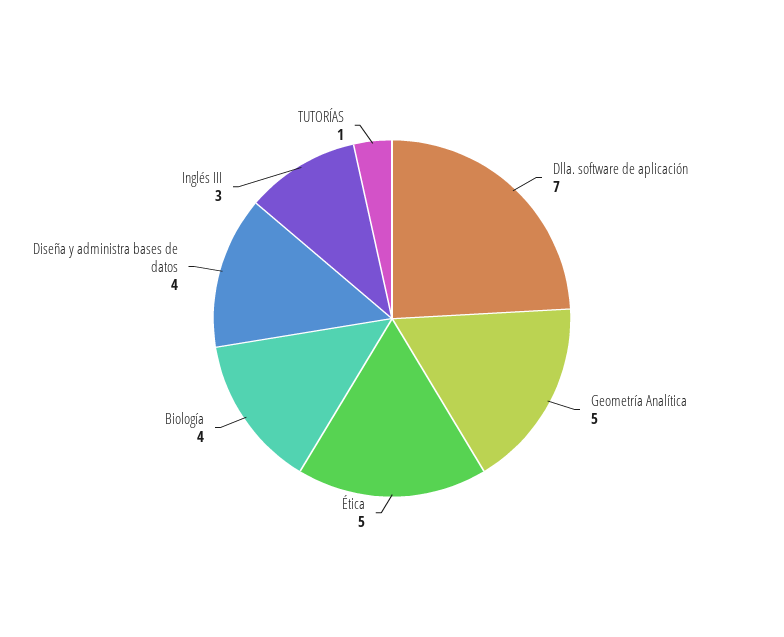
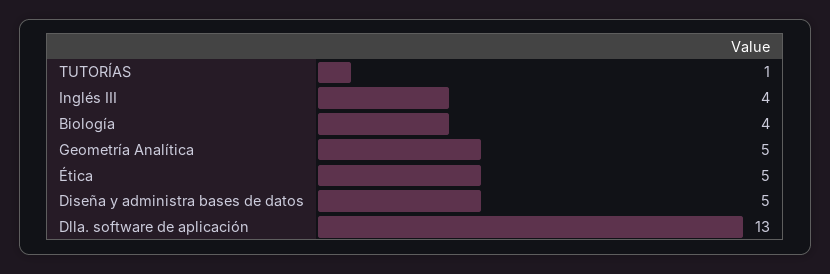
Dlla. software de aplicación: 7 -> 13
Diseña y administra bases de datos: 4 -> 5
Inglés III: 3 -> 4

